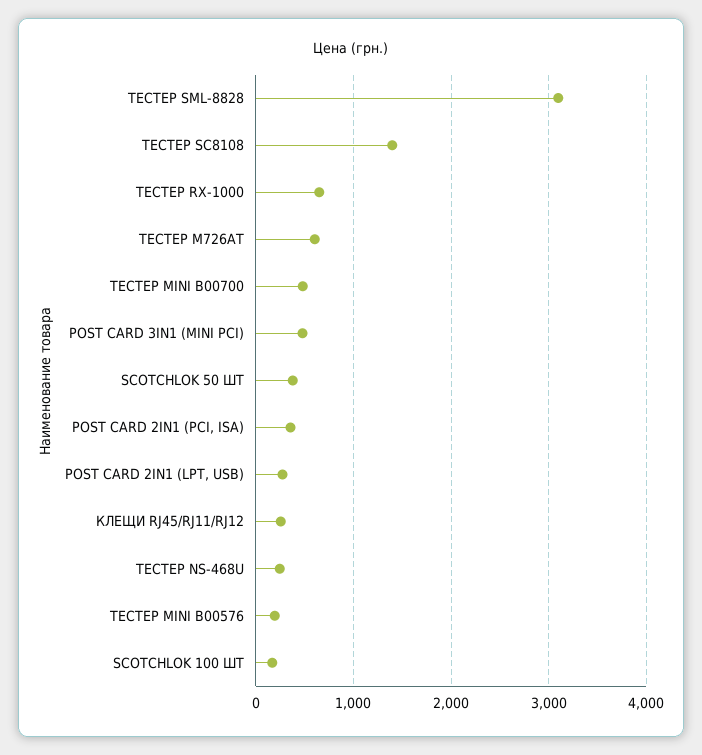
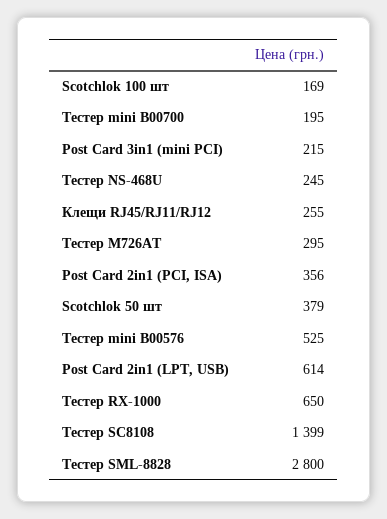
ТЕСТЕР SML-8828: 3100 -> 2800
ТЕСТЕР M726AT: 600 -> 295
ТЕСТЕР MINI B00700: 500 -> 195
POST CARD 3IN1 (MINI PCI): 500 -> 215
POST CARD 2IN1 (LPT, USB): 300 -> 614
ТЕСТЕР MINI B00576: 200 -> 525

